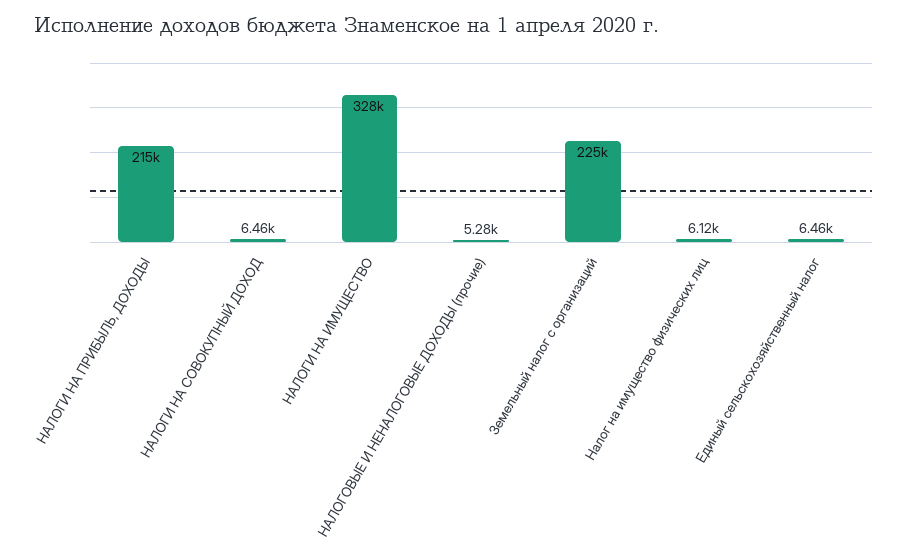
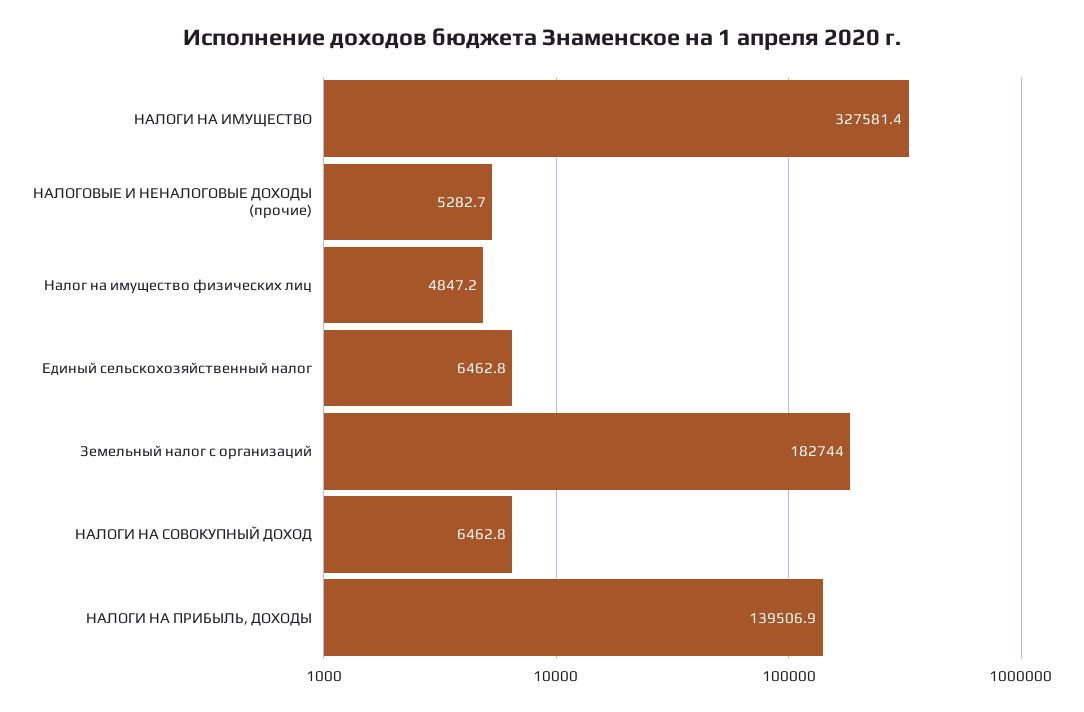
НАЛОГИ НА ПРИБЫЛЬ, ДОХОДЫ: 215000 -> 139506.9
Земельный налог с организаций: 225000 -> 182744
Налог на имущество физических лиц: 6120 -> 4847.2

